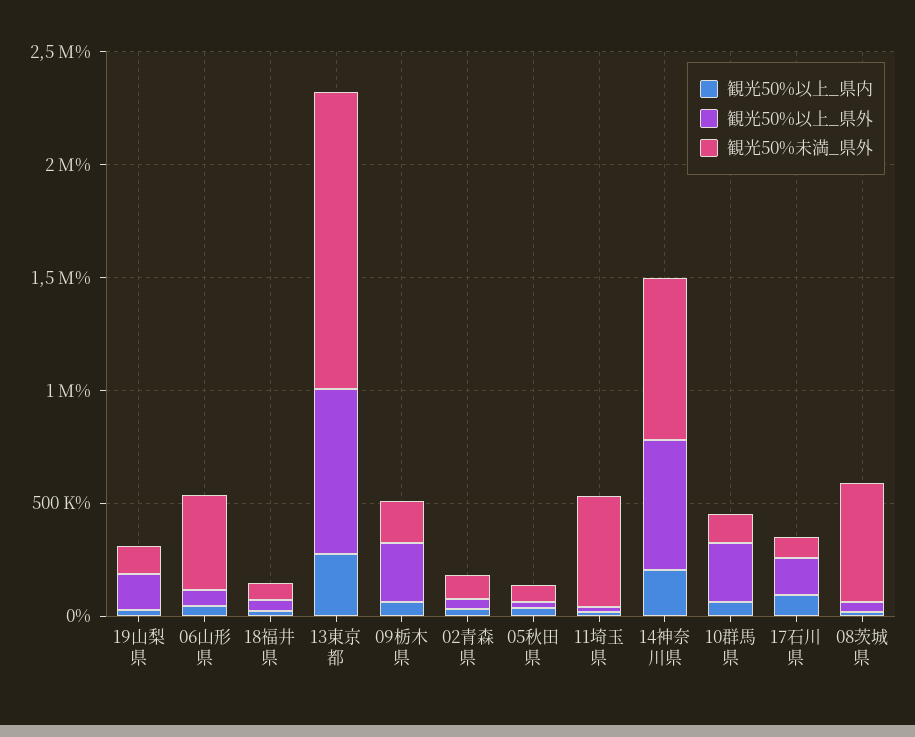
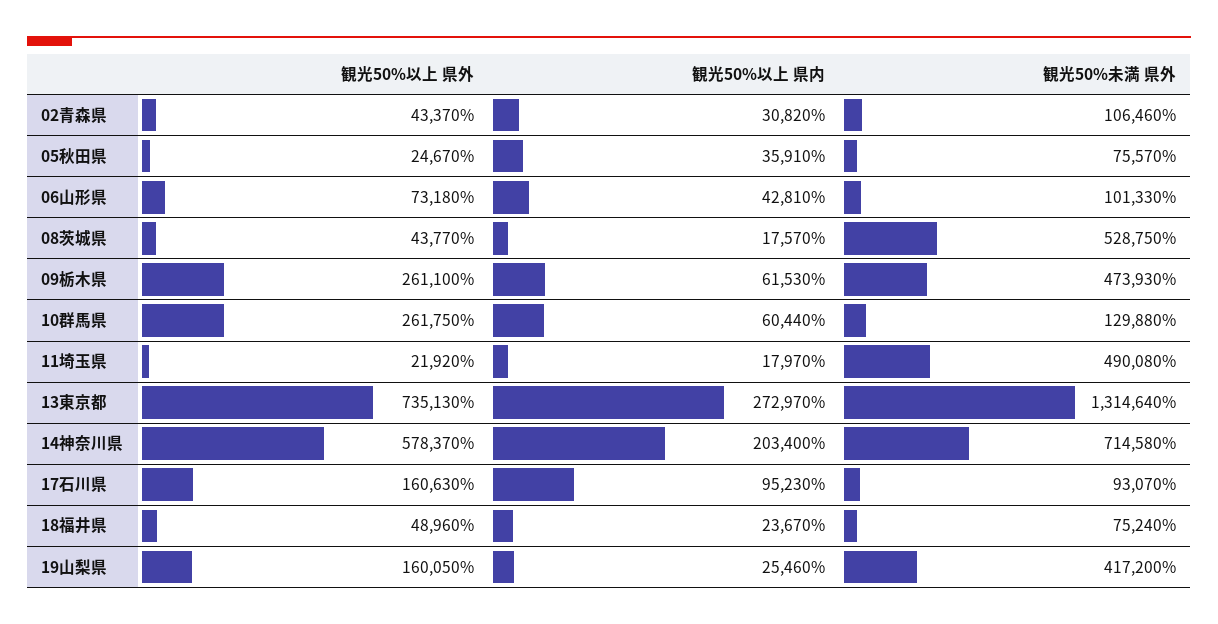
観光50%未満_県外, 19山梨県: 100000 -> 417200
観光50%未満_県外, 06山形県: 400000 -> 101330
観光50%未満_県外, 09栃木県: 200000 -> 473930

